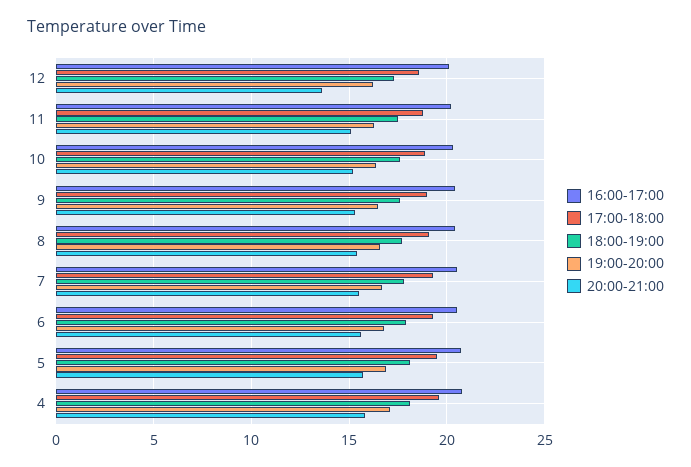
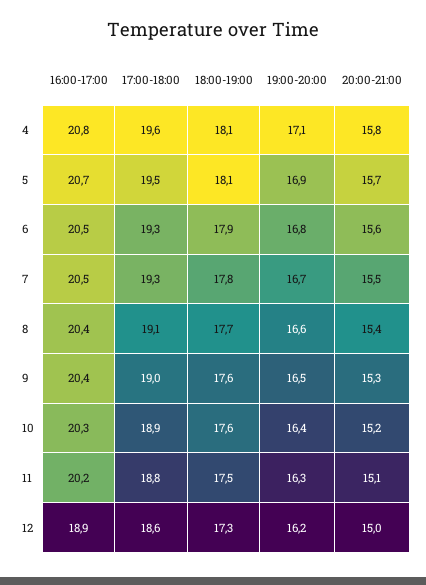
16:00-17:00, 12: 20 -> 18.9
20:00-21:00, 12: 13.5 -> 15

